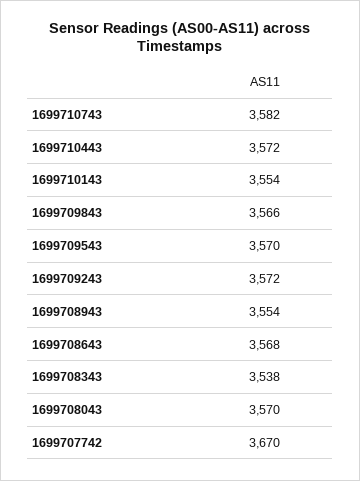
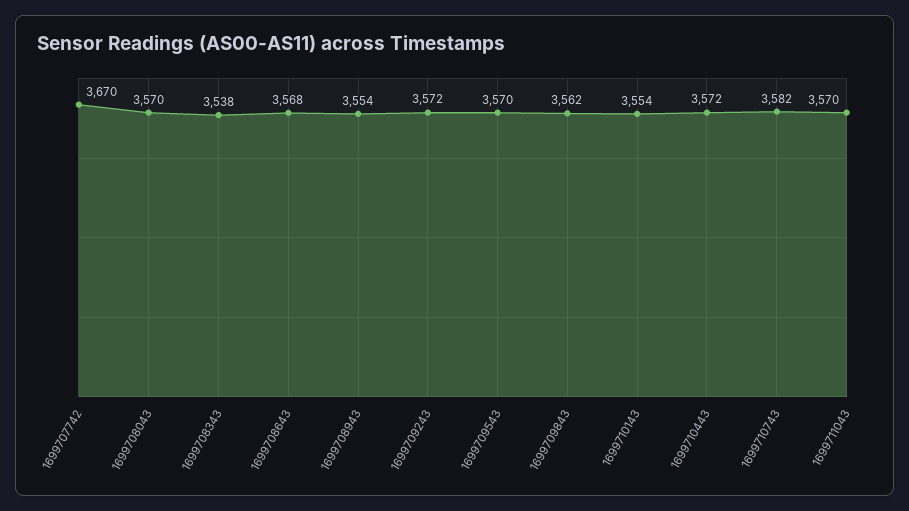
1699709843: 3566 -> 3562
1699711043: none -> 3570

